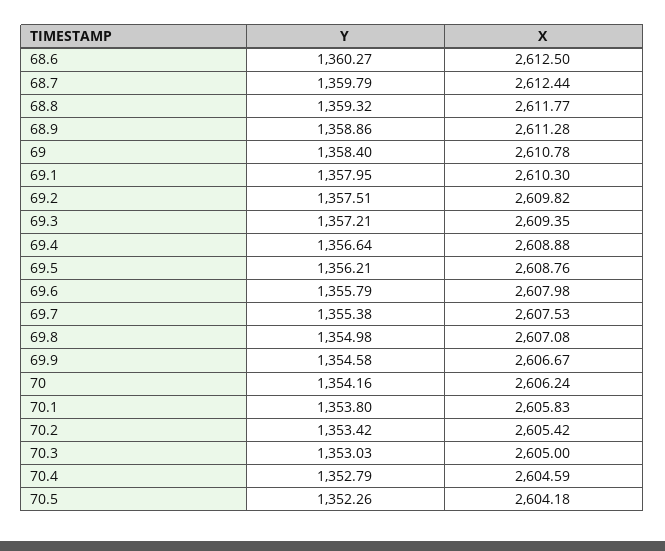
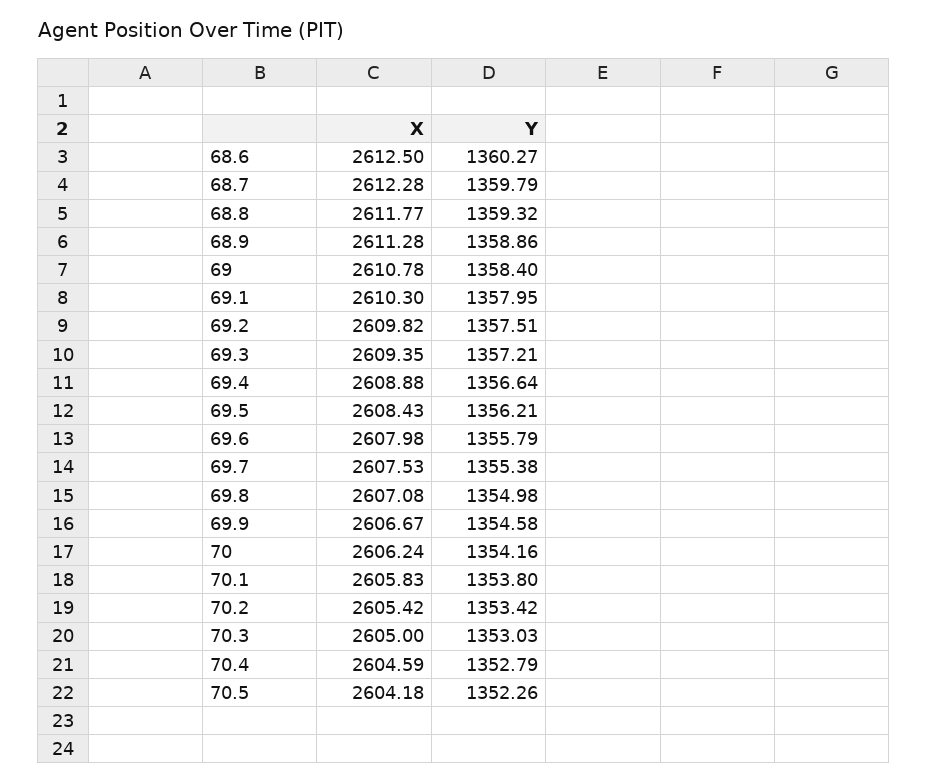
X, 68.7: 2612.44 -> 2612.28
X, 69.5: 2608.76 -> 2608.43

